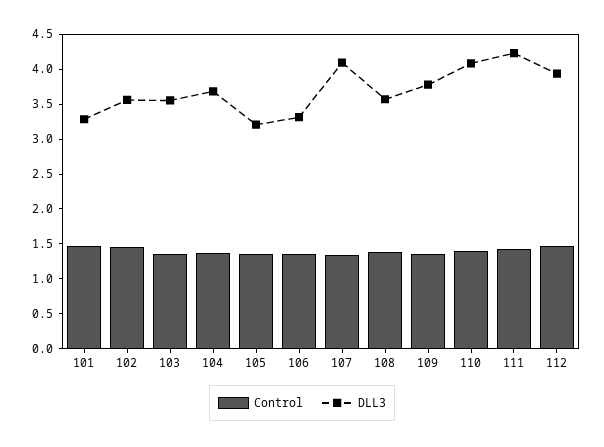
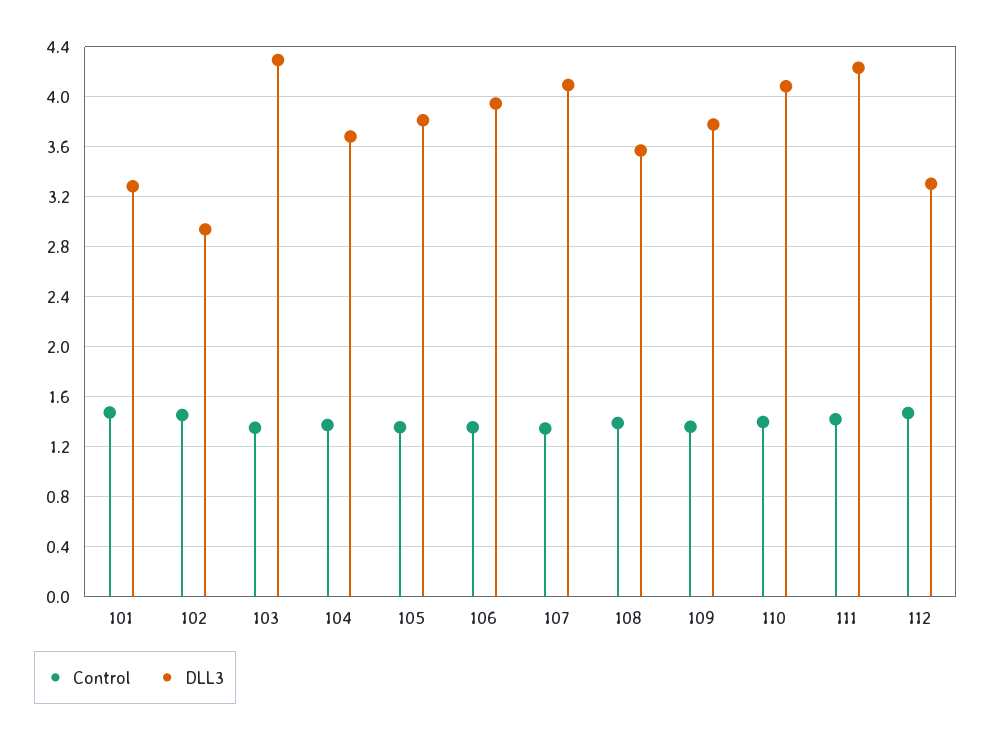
DLL3, 102: 3.5 -> 2.95
DLL3, 103: 3.5 -> 4.3
DLL3, 105: 3.25 -> 3.8
DLL3, 106: 3.25 -> 3.95
DLL3, 112: 4 -> 3.3

